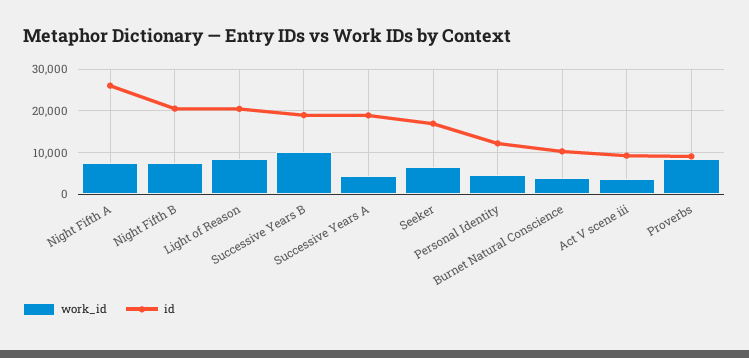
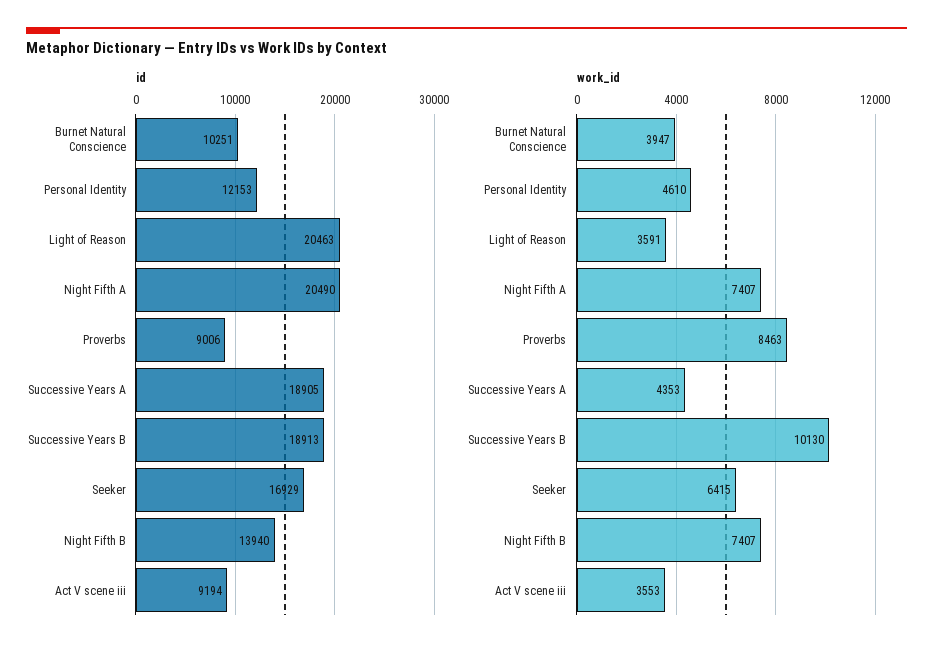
id, Night Fifth A: 26000 -> 20490
id, Night Fifth B: 20000 -> 13940
work_id, Light of Reason: 8000 -> 3591

